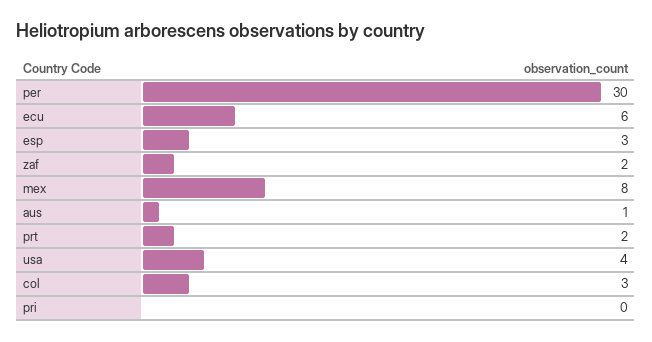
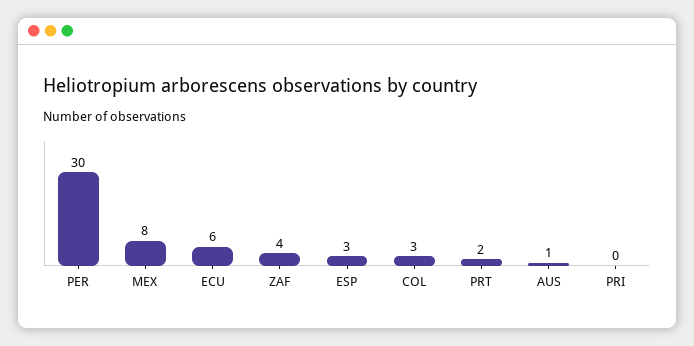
zaf: 2 -> 4
usa: 4 -> none

